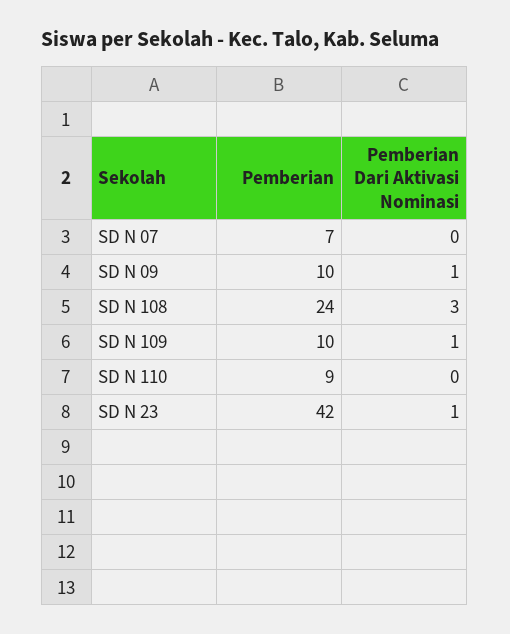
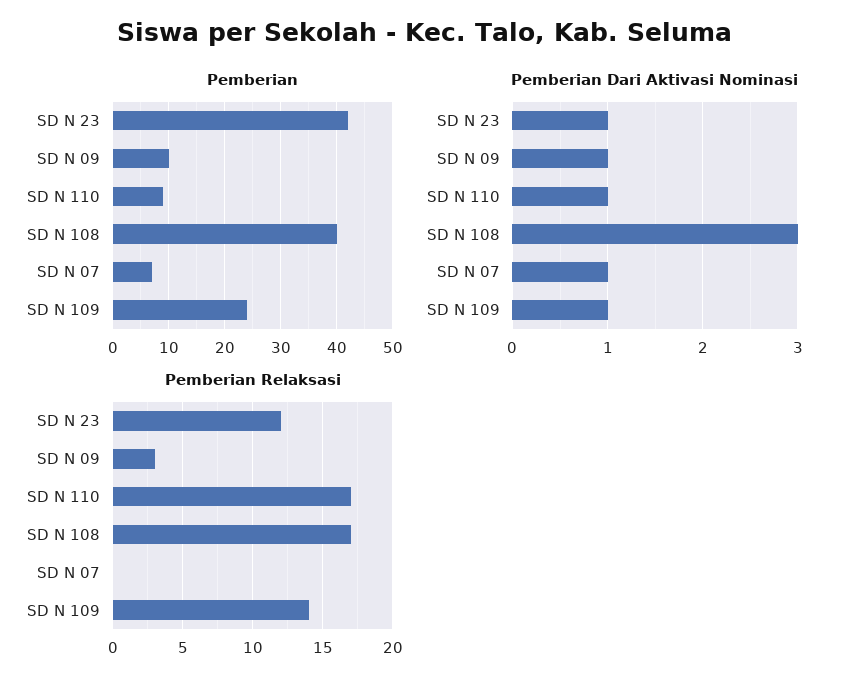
Pemberian Dari Aktivasi Nominasi, SD N 07: 0 -> 1
Pemberian, SD N 108: 24 -> 40
Pemberian, SD N 109: 10 -> 25
Pemberian Dari Aktivasi Nominasi, SD N 110: 0 -> 1
Pemberian Relaksasi, SD N 23: none -> 12
Pemberian Relaksasi, SD N 09: none -> 3
Pemberian Relaksasi, SD N 110: none -> 17
Pemberian Relaksasi, SD N 108: none -> 17
Pemberian Relaksasi, SD N 07: none -> 0
Pemberian Relaksasi, SD N 109: none -> 14

